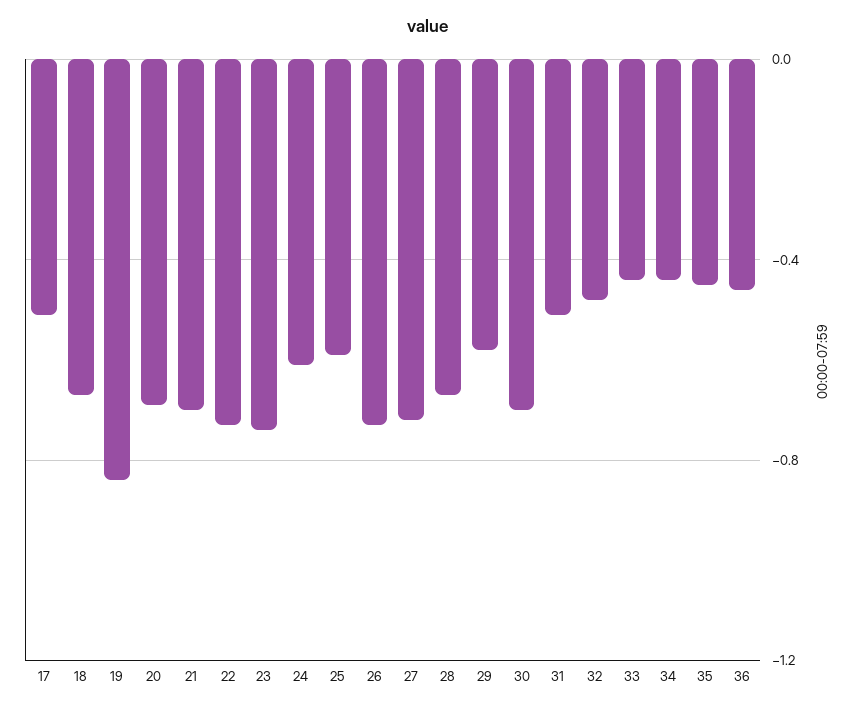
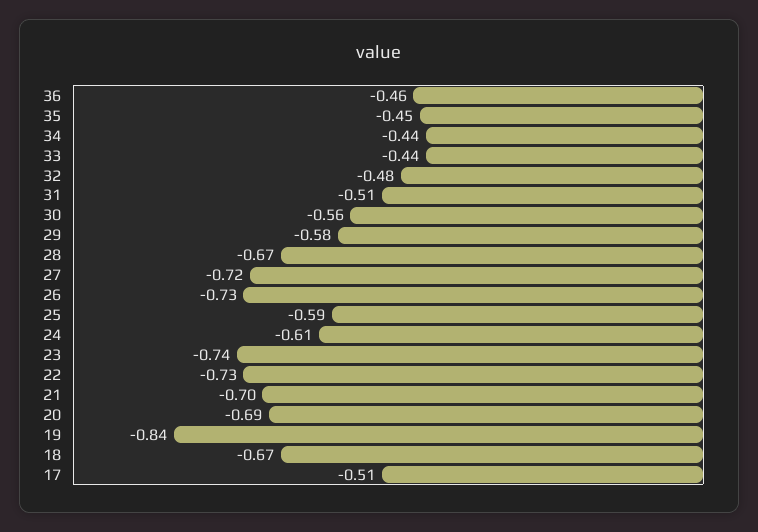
30: -0.7 -> -0.56

